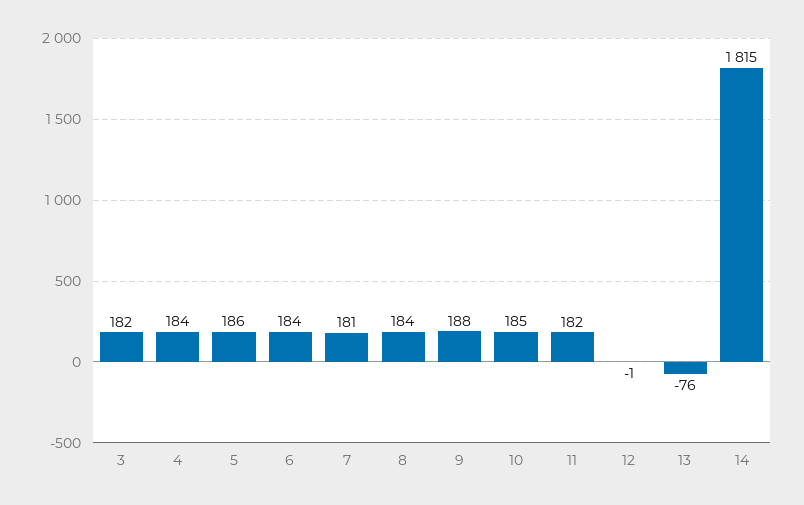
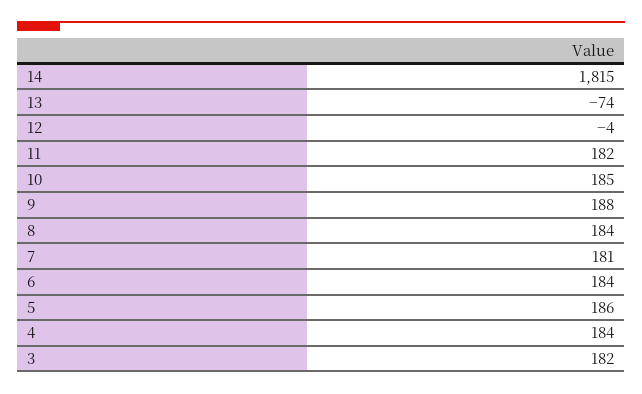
12: -1 -> -4
13: -76 -> -74

